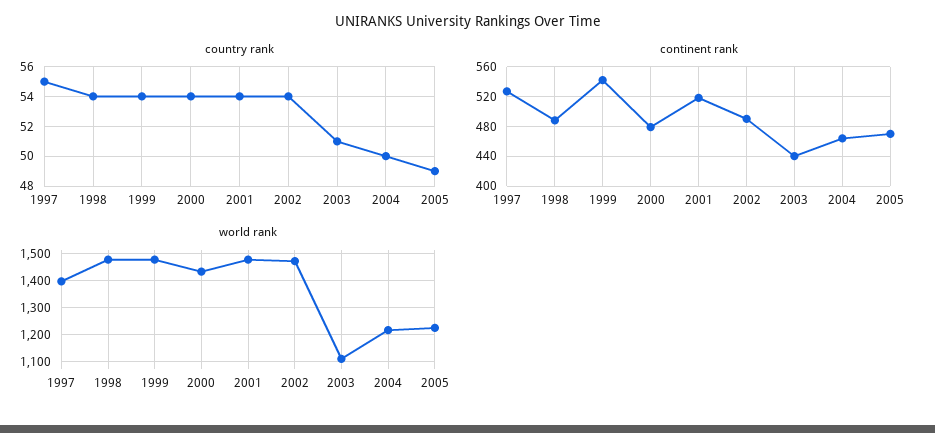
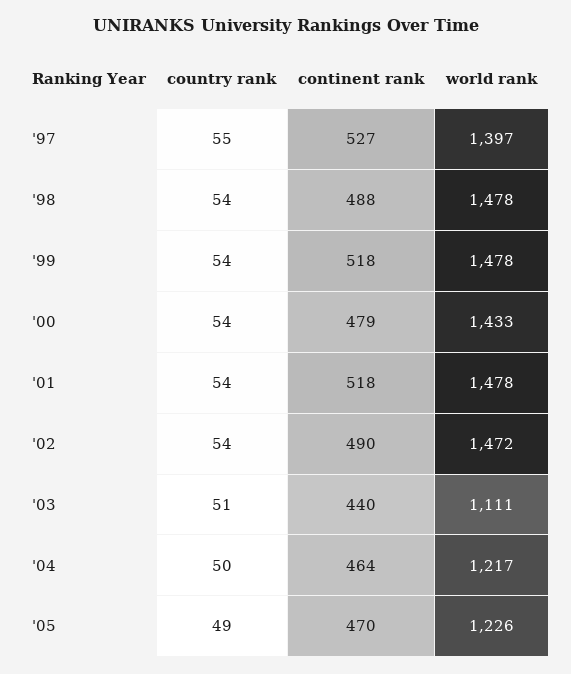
continent rank, 1999: 540 -> 518

